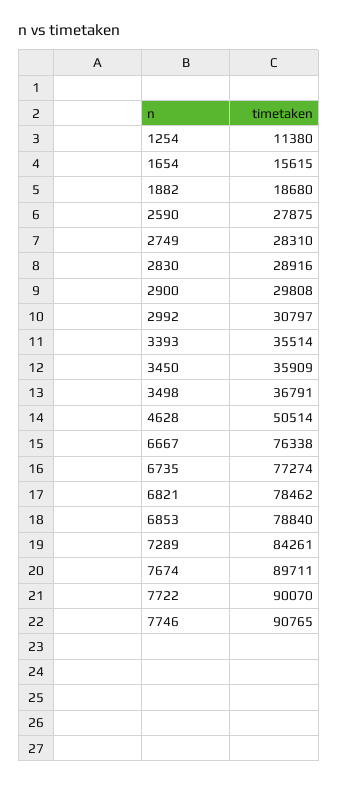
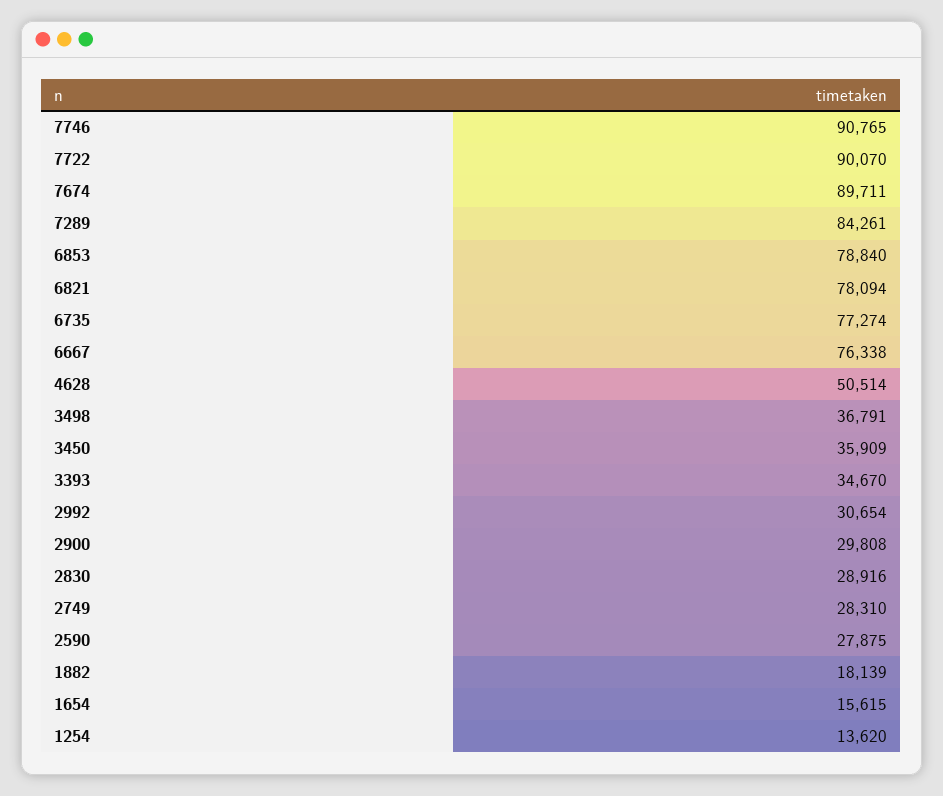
1254: 11380 -> 13620
1882: 18680 -> 18139
2992: 30797 -> 30654
3393: 35514 -> 34670
6821: 78462 -> 78094

